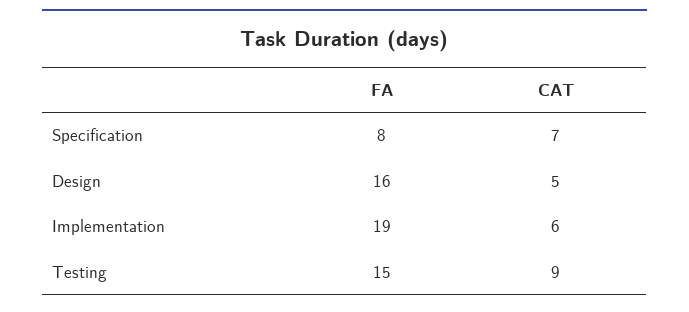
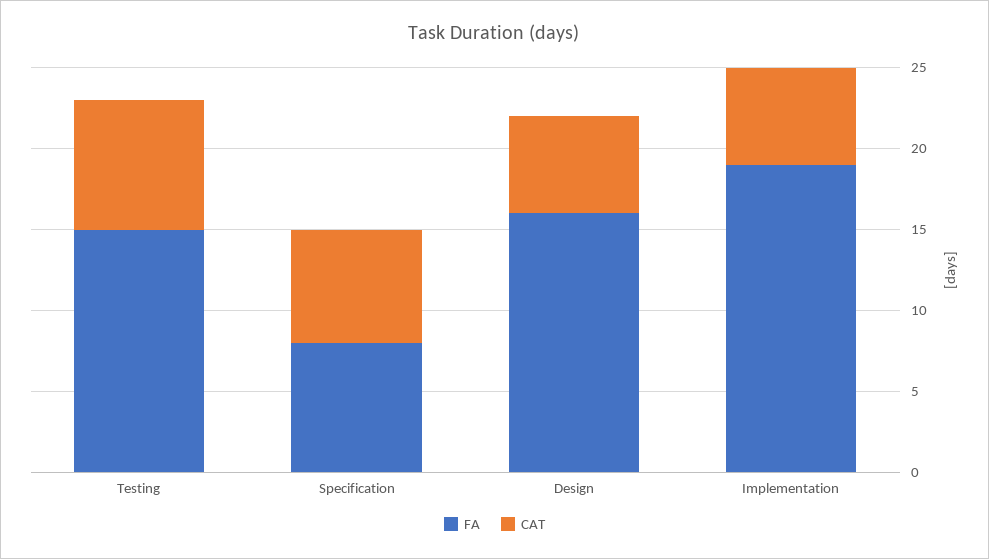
CAT, Design: 5 -> 6
CAT, Testing: 9 -> 8

